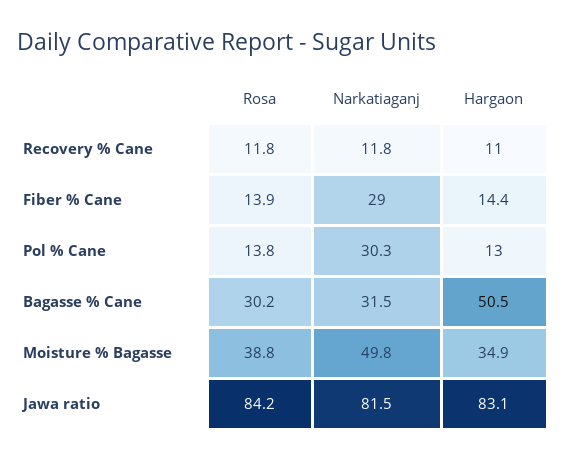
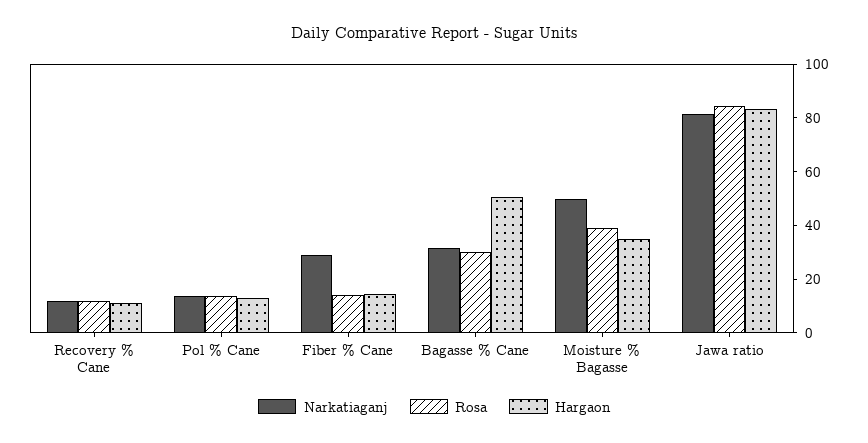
Narkatiaganj, Pol % Cane: 30.3 -> 15

